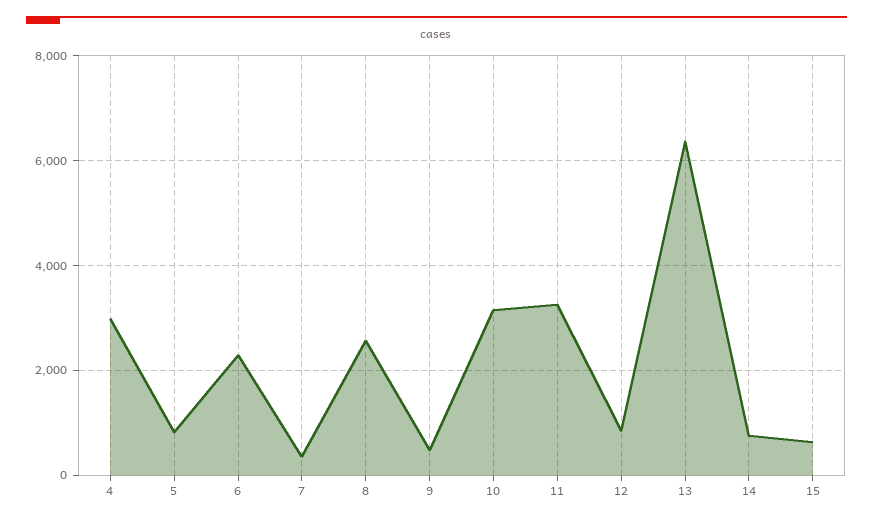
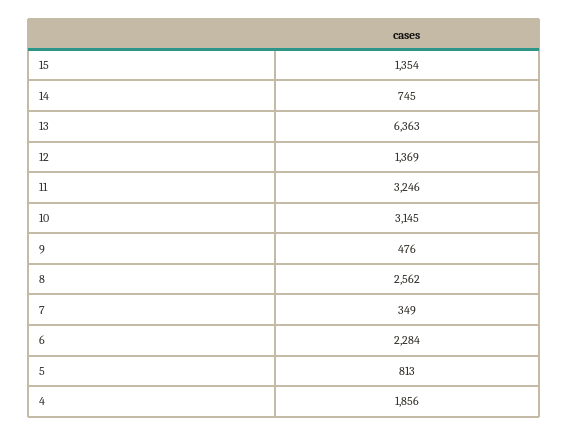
4: 3000 -> 1856
12: 800 -> 1369
15: 600 -> 1354

